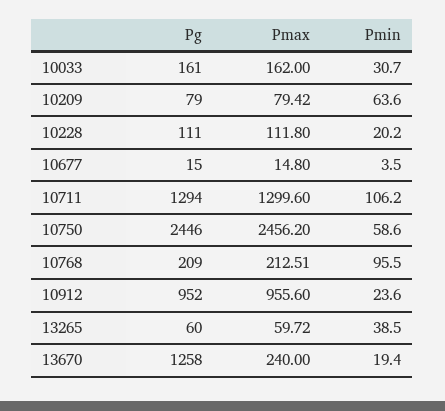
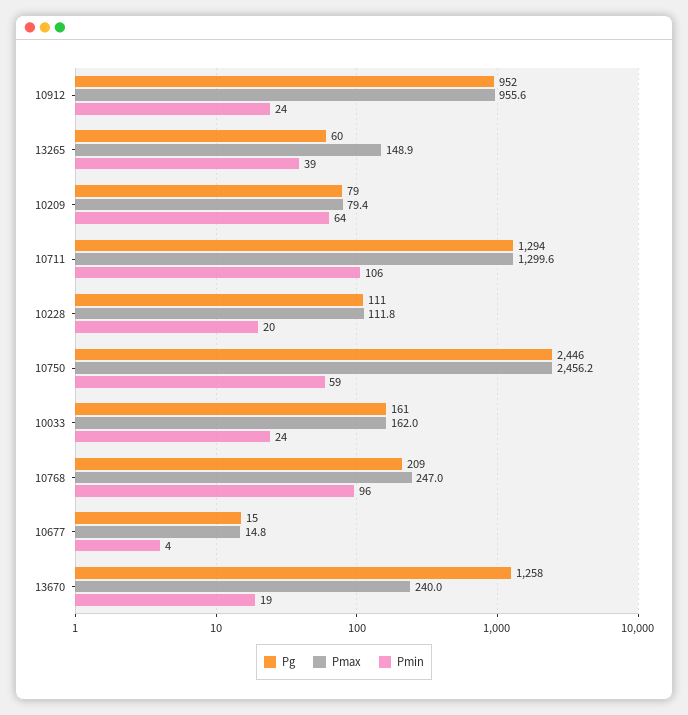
Pmin, 10033: 30.7 -> 24
Pmax, 10768: 212.51 -> 247
Pmax, 13265: 59.72 -> 148.9

